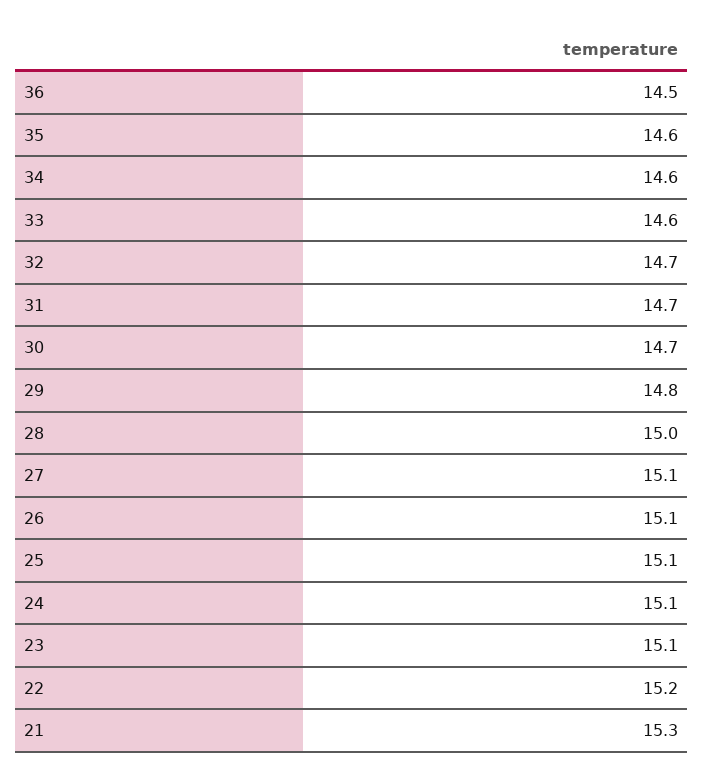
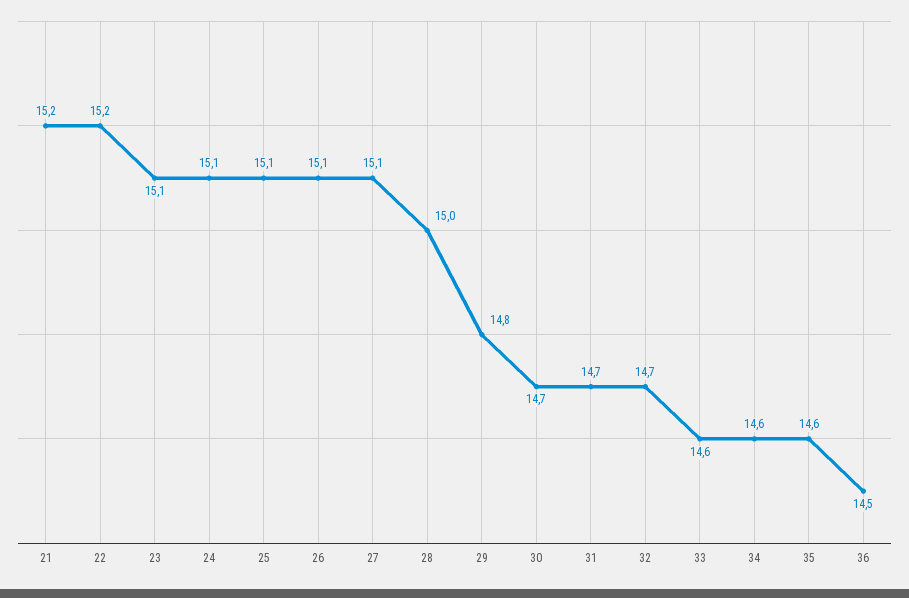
21: 15.3 -> 15.2

